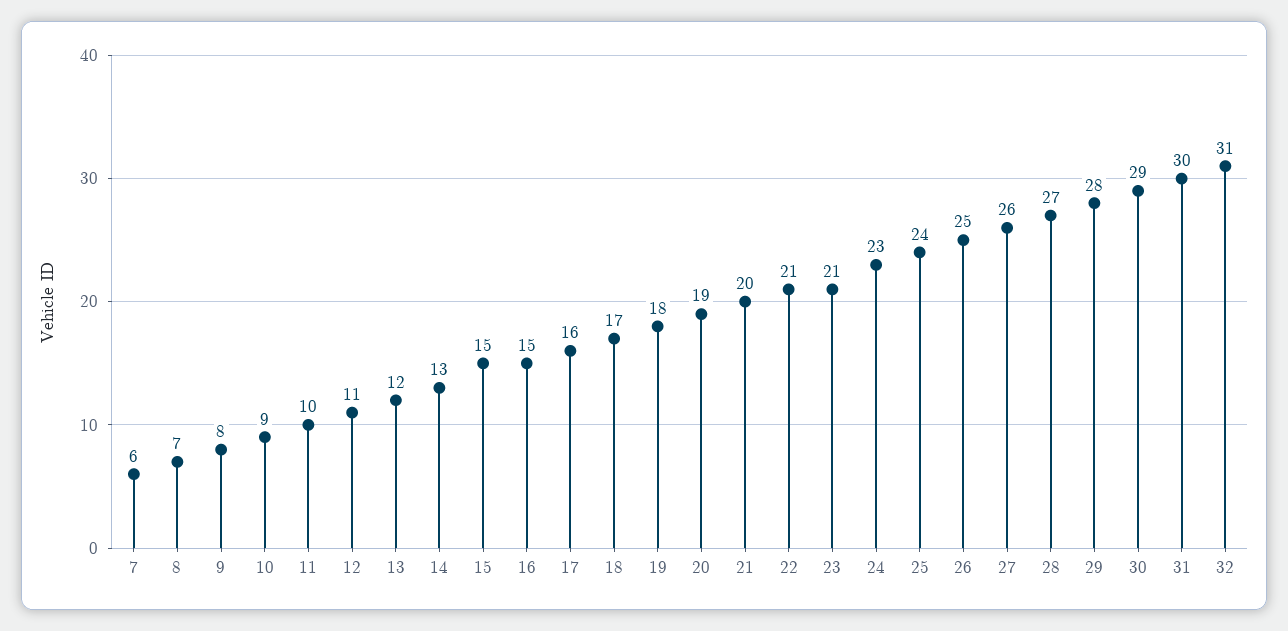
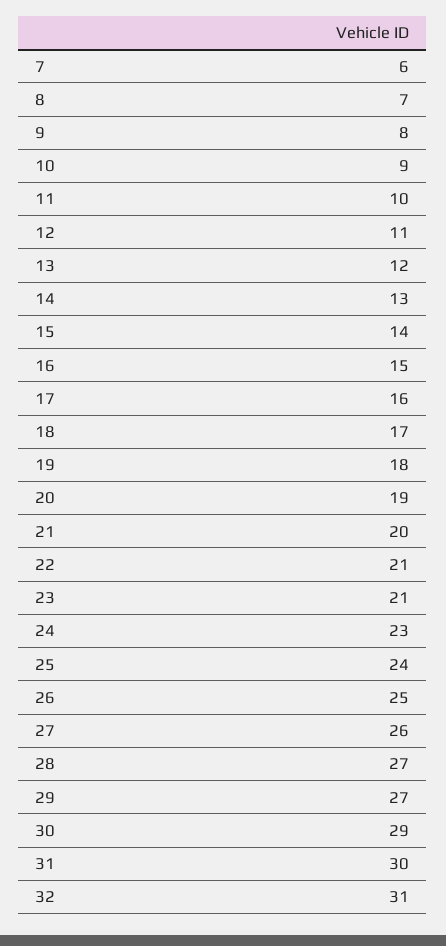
15: 15 -> 14
29: 28 -> 27

